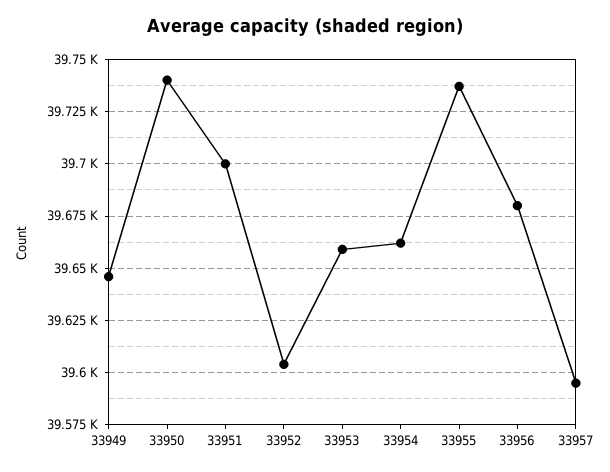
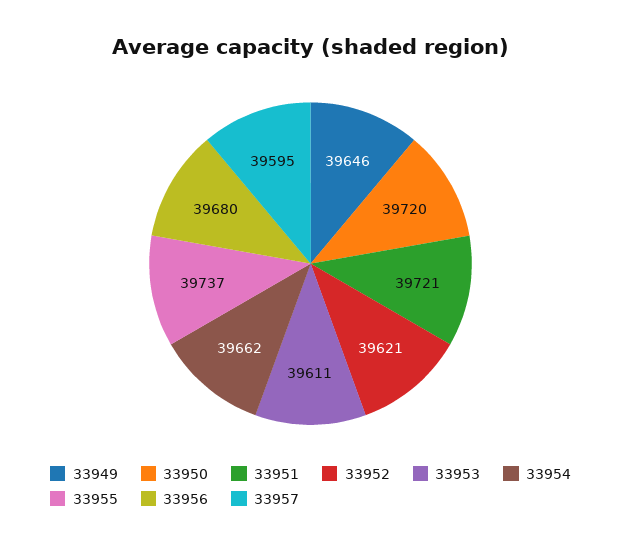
33950: 39740 -> 39720
33951: 39700 -> 39721
33952: 39605 -> 39621
33953: 39660 -> 39611

